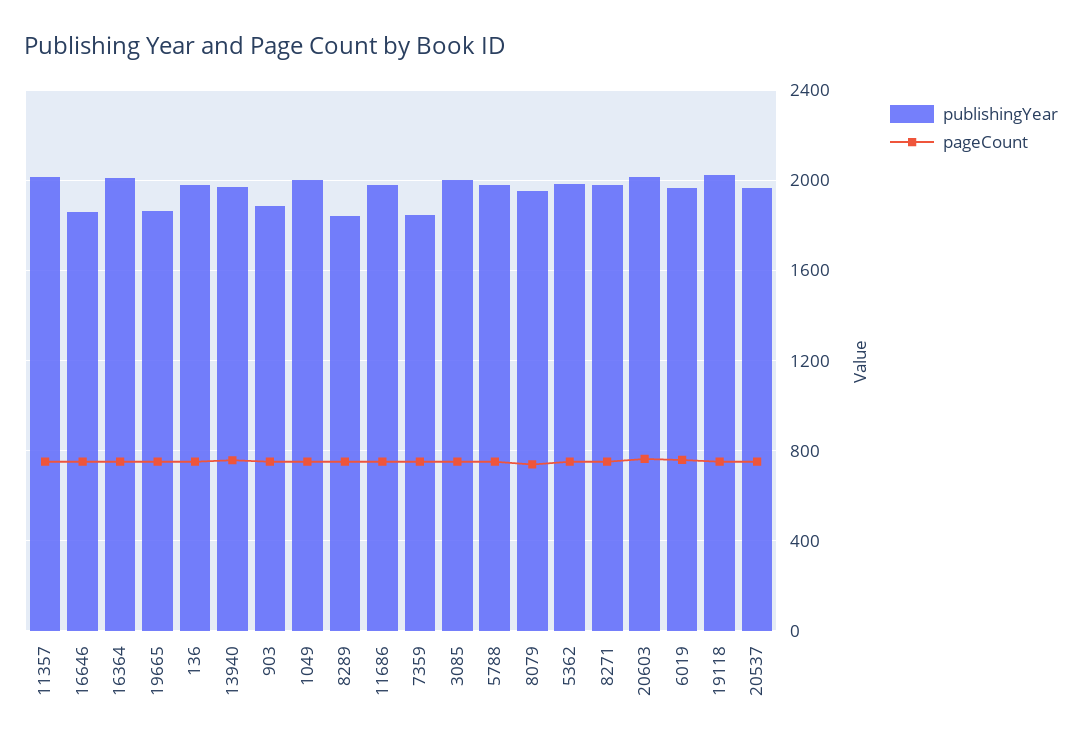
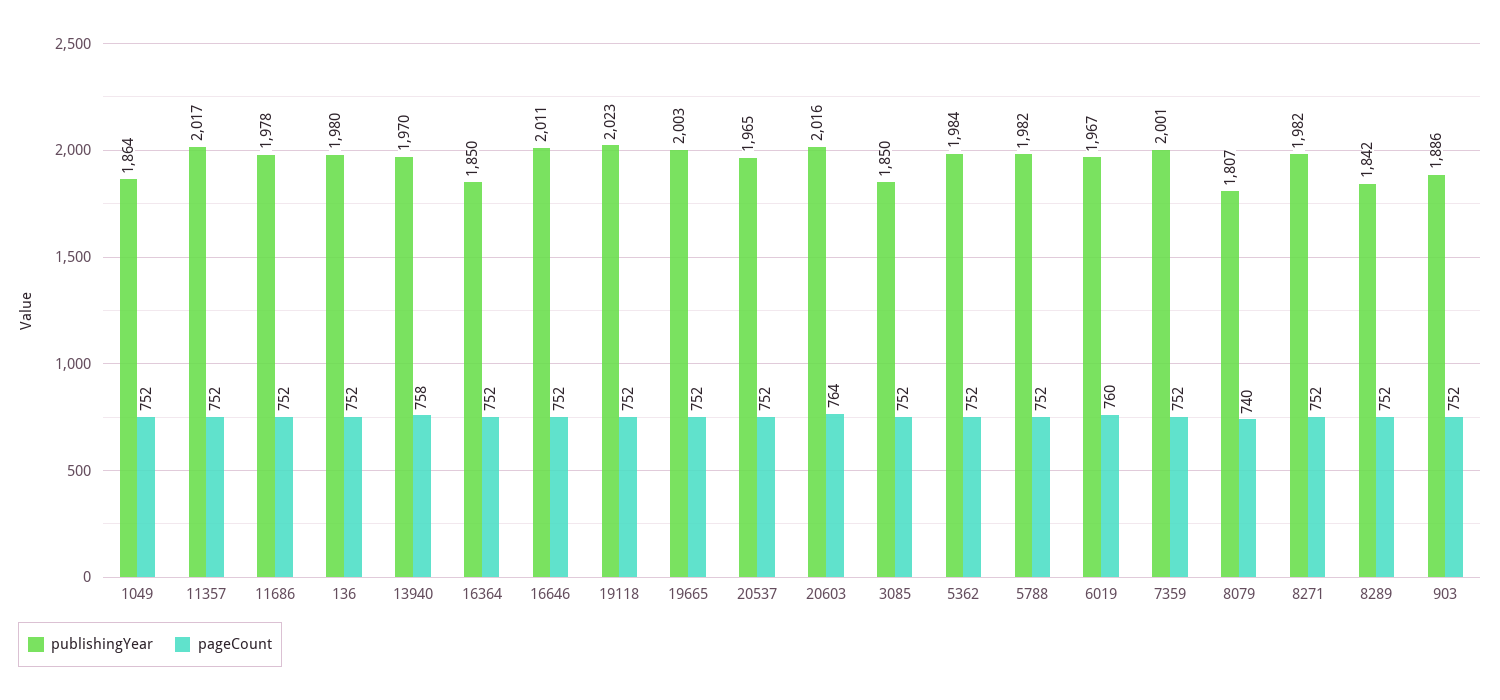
publishingYear, 16646: 1850 -> 2011
publishingYear, 16364: 2000 -> 1850
publishingYear, 19665: 1850 -> 2003
publishingYear, 1049: 2000 -> 1864
publishingYear, 7359: 1850 -> 2001
publishingYear, 3085: 2000 -> 1850
publishingYear, 8079: 1950 -> 1807

